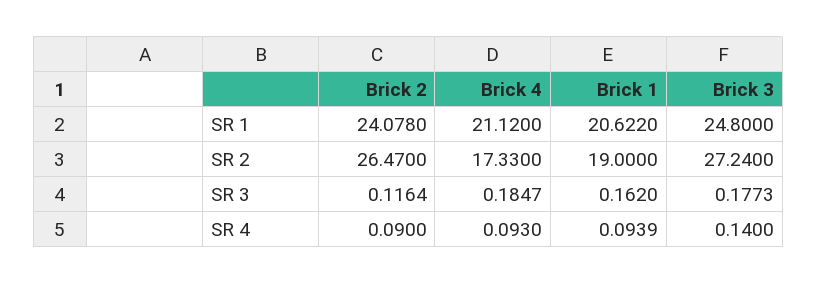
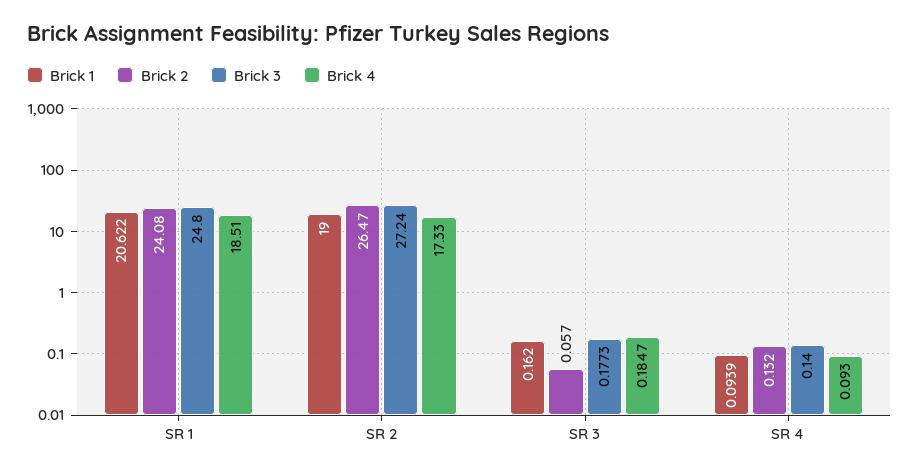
Brick 2, SR 1: 24.078 -> 24.08
Brick 4, SR 1: 21.12 -> 18.51
Brick 2, SR 3: 0.1164 -> 0.057
Brick 2, SR 4: 0.09 -> 0.132

